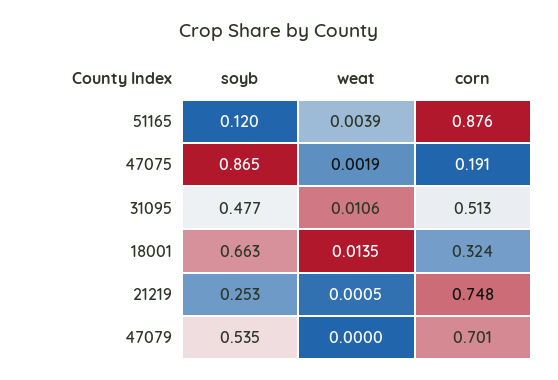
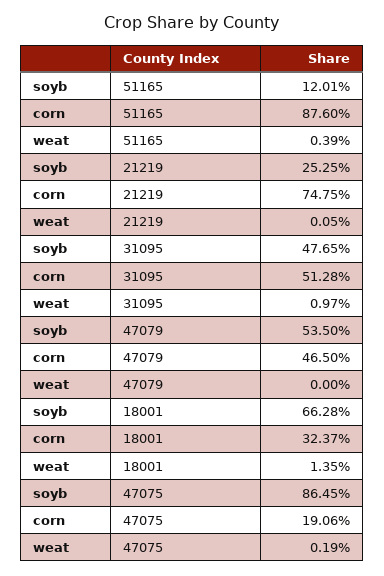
weat, 31095: 0.0106 -> 0.0097
corn, 47079: 0.701 -> 0.465

